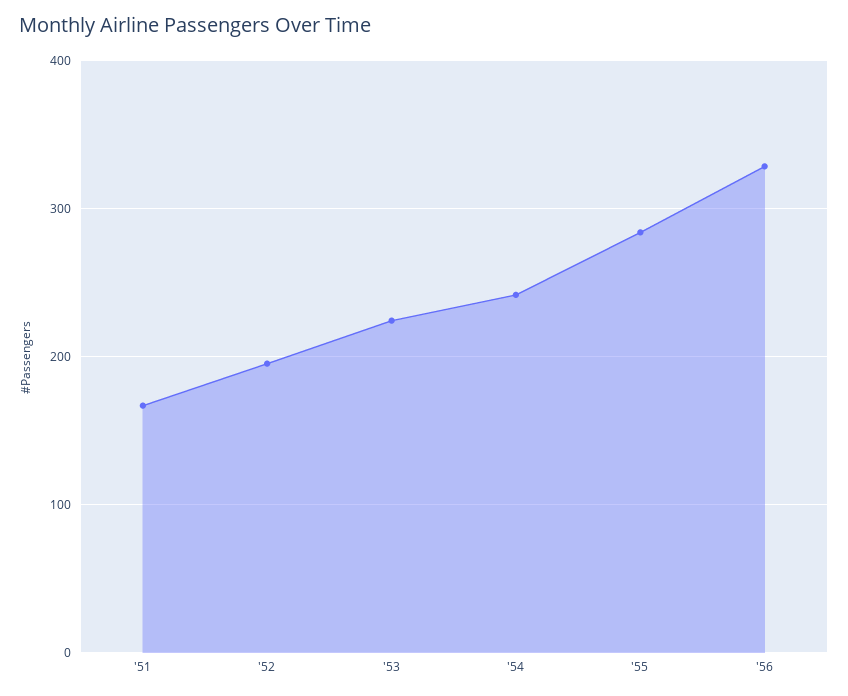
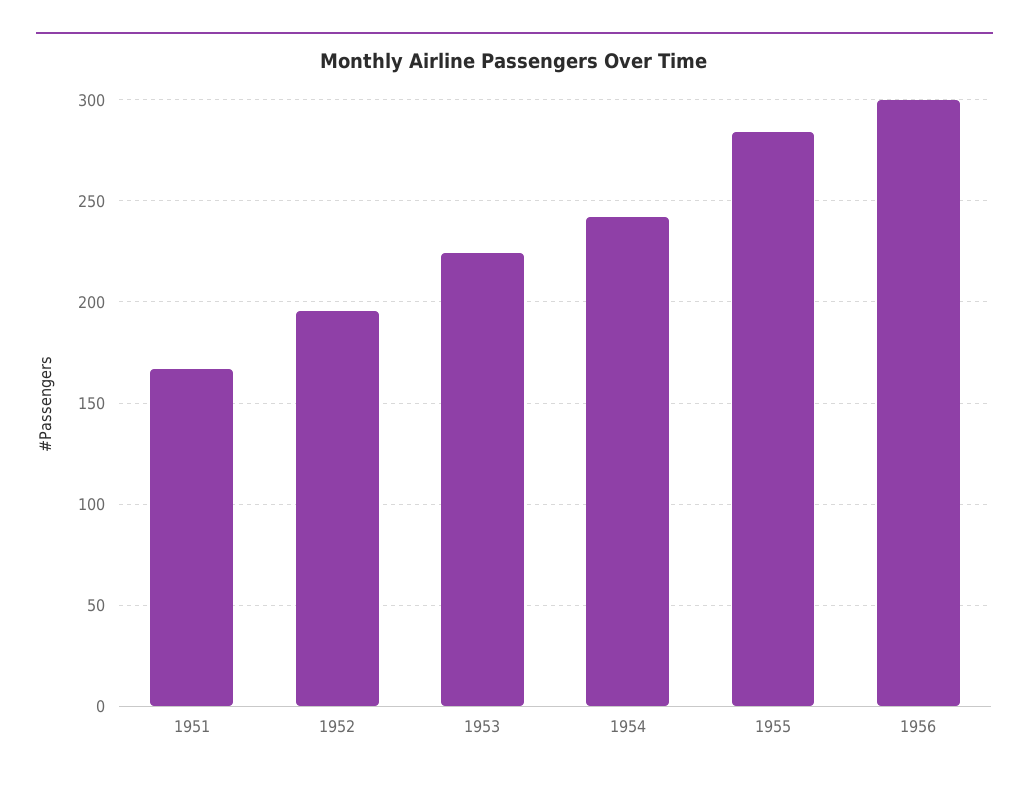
'56: 330 -> 300

